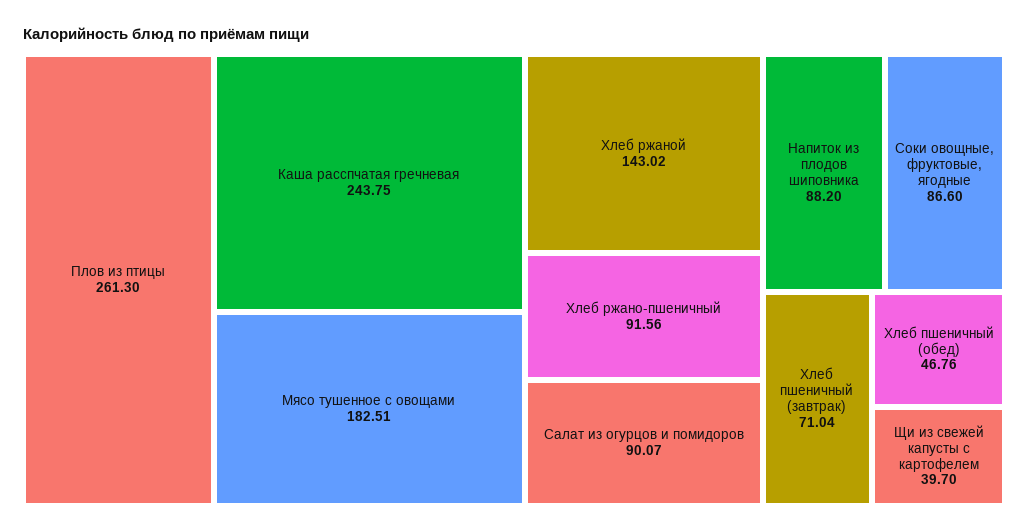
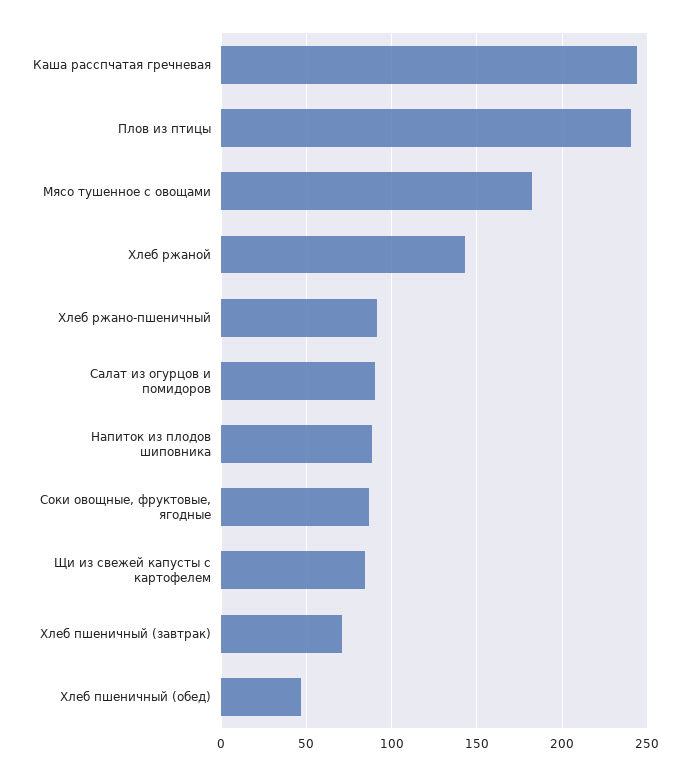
Плов из птицы: 261.3 -> 240
Щи из свежей капусты с картофелем: 39.7 -> 85

